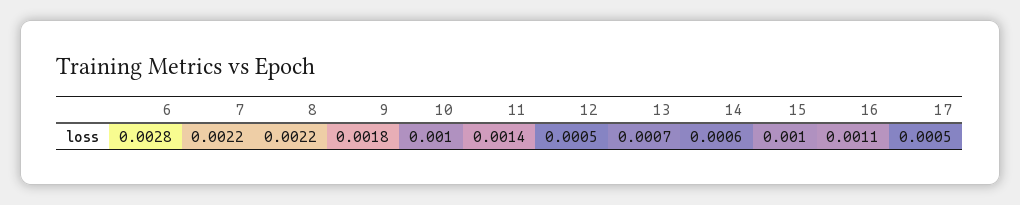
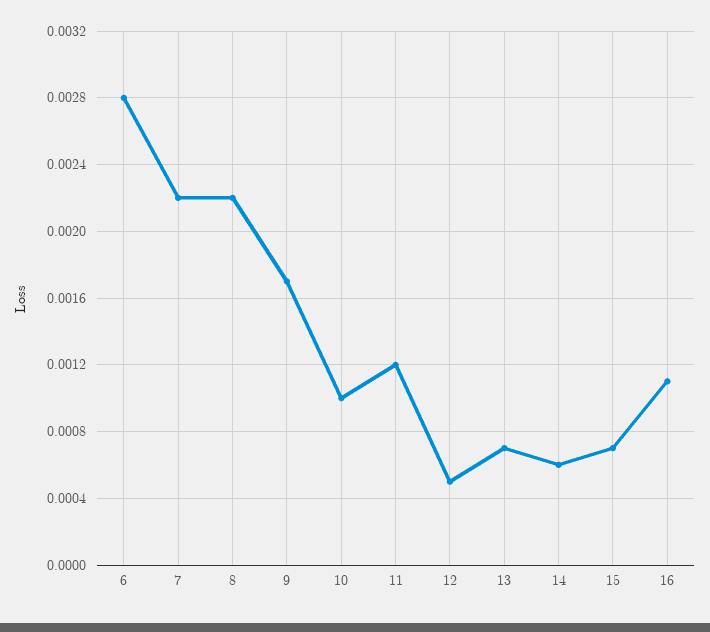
9: 0.0018 -> 0.0017
11: 0.0014 -> 0.0012
15: 0.001 -> 0.0007
17: 0.0005 -> none

